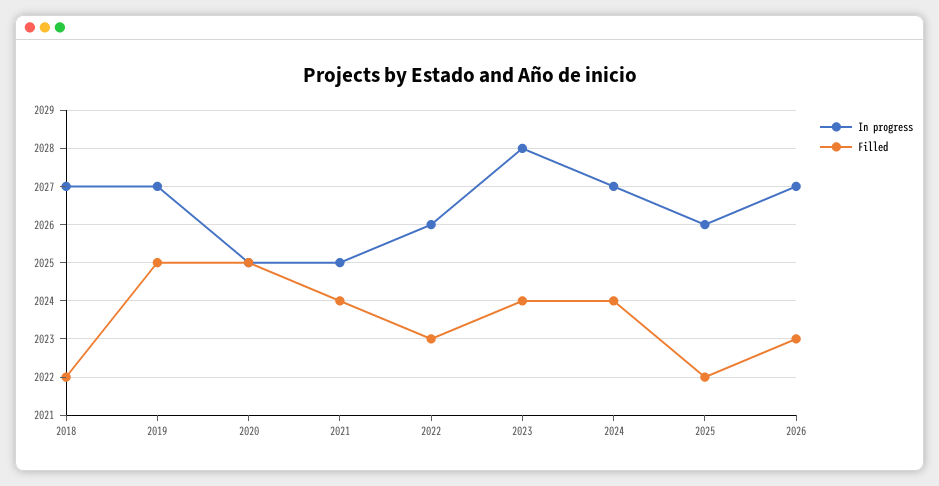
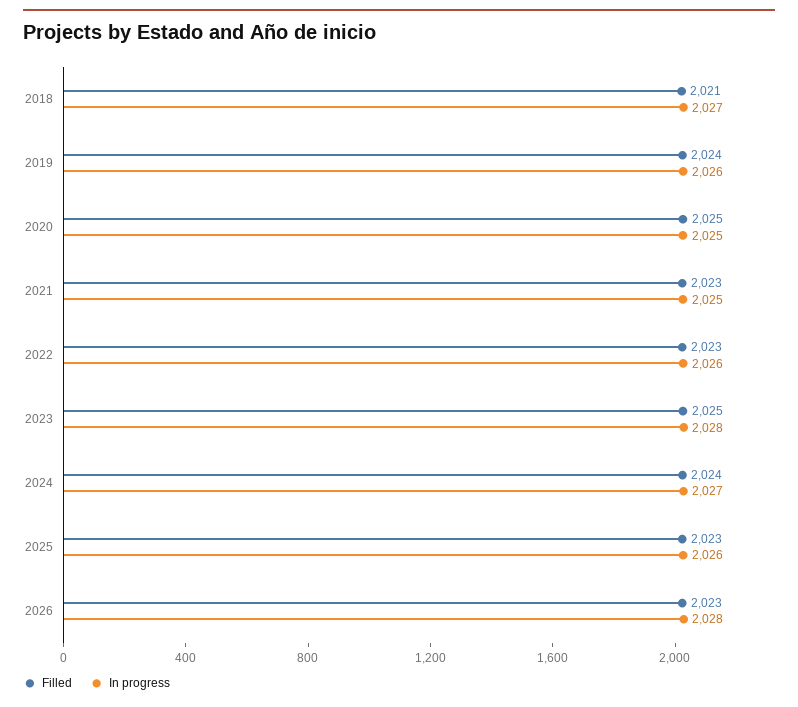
Filled, 2018: 2022 -> 2021
In progress, 2019: 2027 -> 2026
Filled, 2019: 2025 -> 2024
Filled, 2021: 2024 -> 2023
Filled, 2023: 2024 -> 2025
Filled, 2025: 2022 -> 2023
In progress, 2026: 2027 -> 2028

